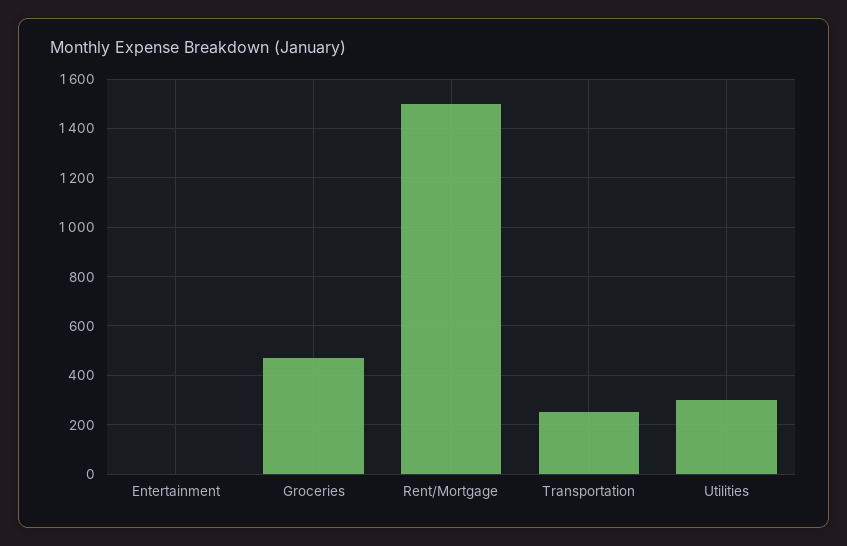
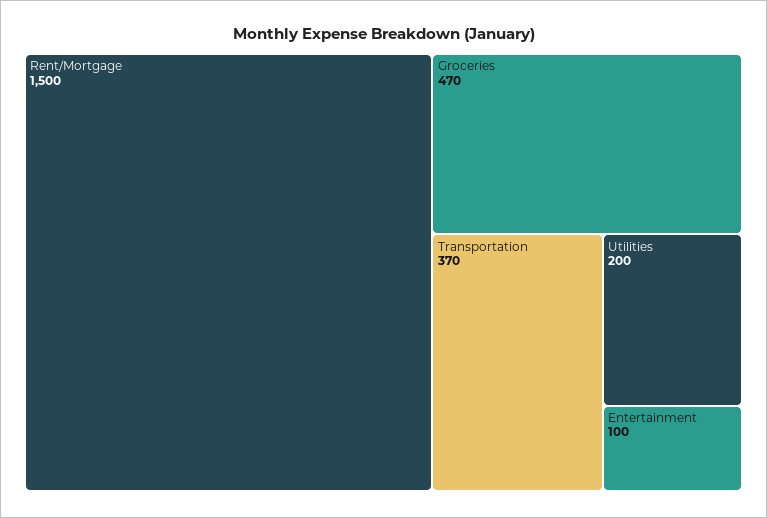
Entertainment: 0 -> 100
Transportation: 250 -> 370
Utilities: 300 -> 200

